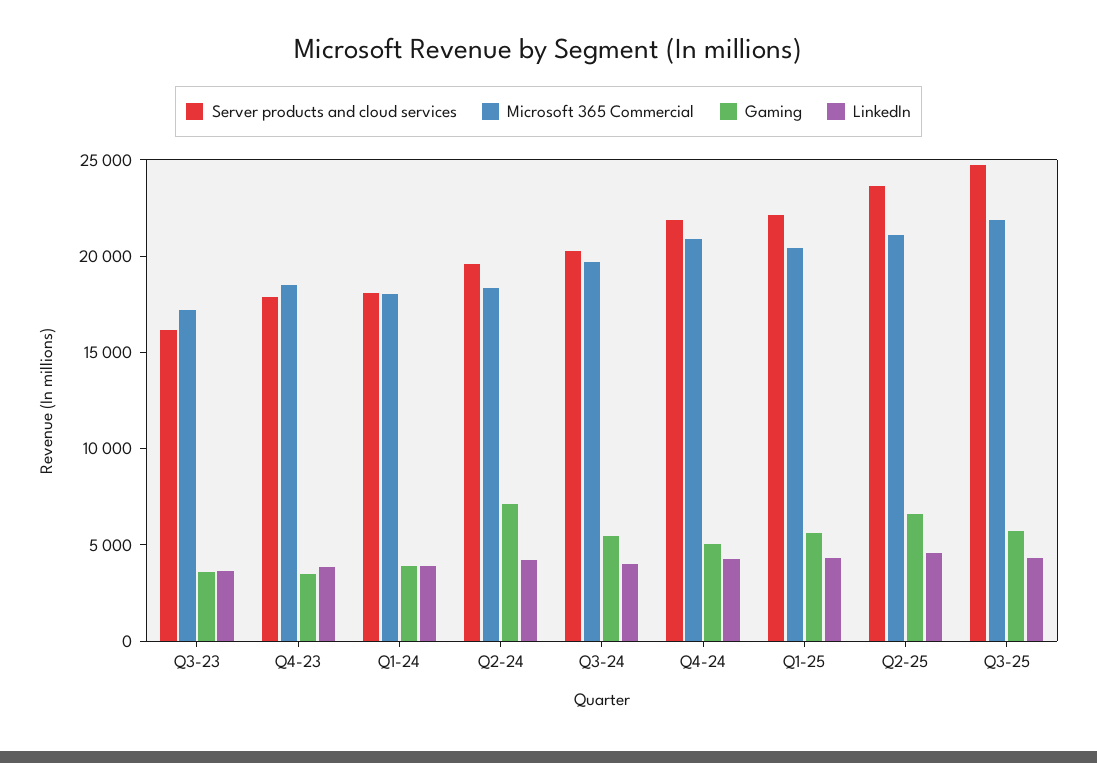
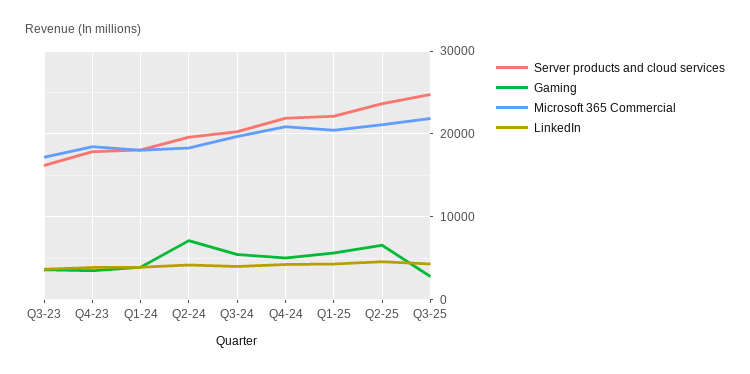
Gaming, Q3-25: 6000 -> 3000

